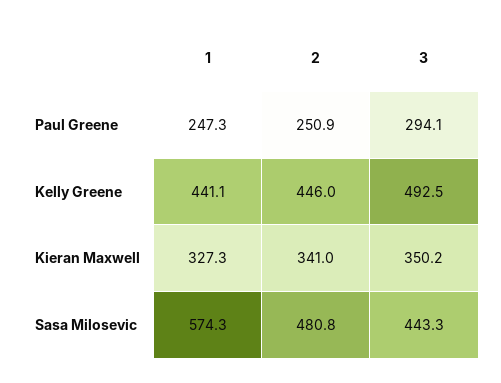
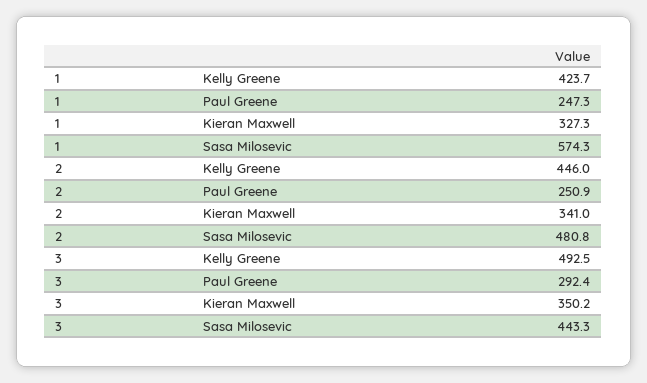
3, Paul Greene: 294.1 -> 292.4
1, Kelly Greene: 441.1 -> 423.7

